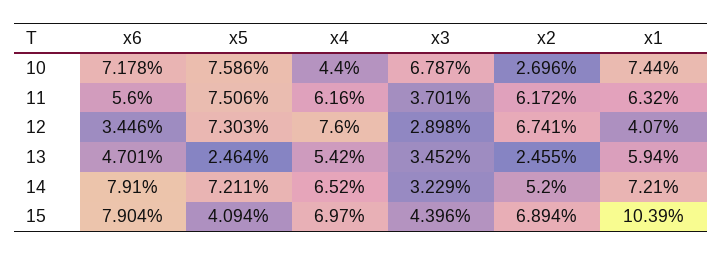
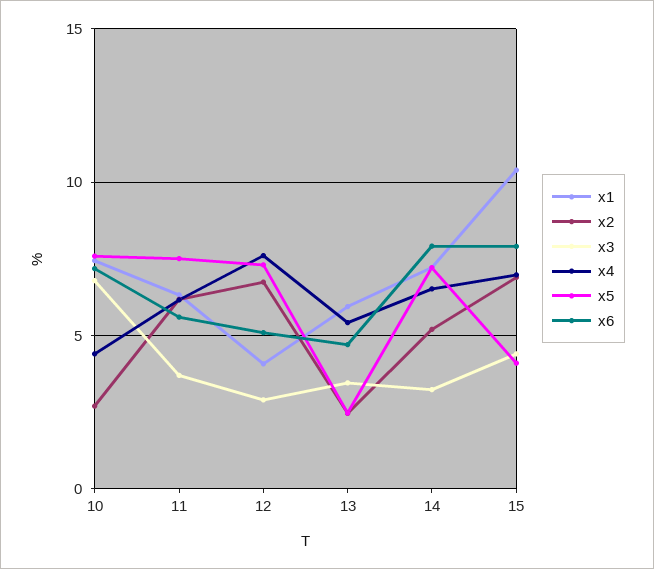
x6, 12: 3.446 -> 5

